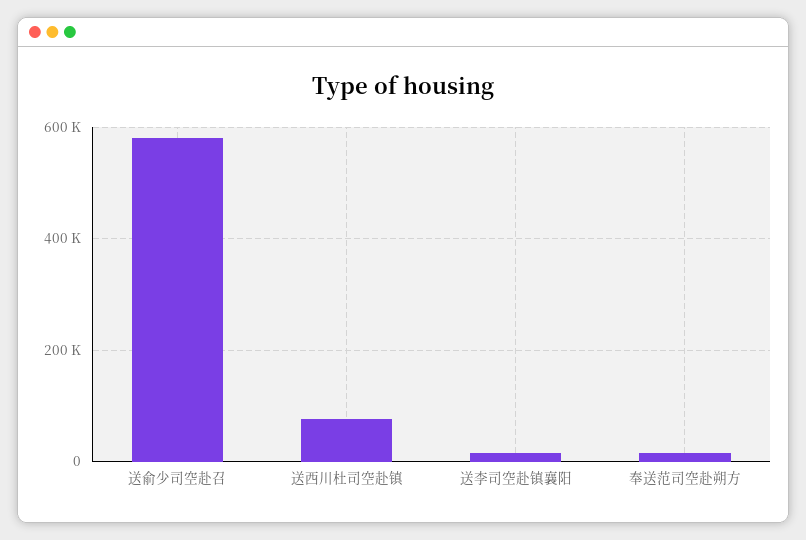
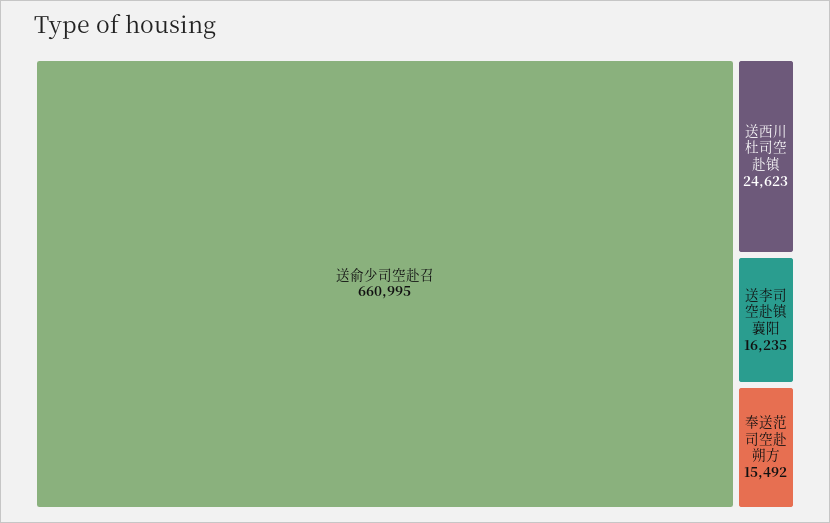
送俞少司空赴召: 580000 -> 660995
送西川杜司空赴镇: 80000 -> 24623

